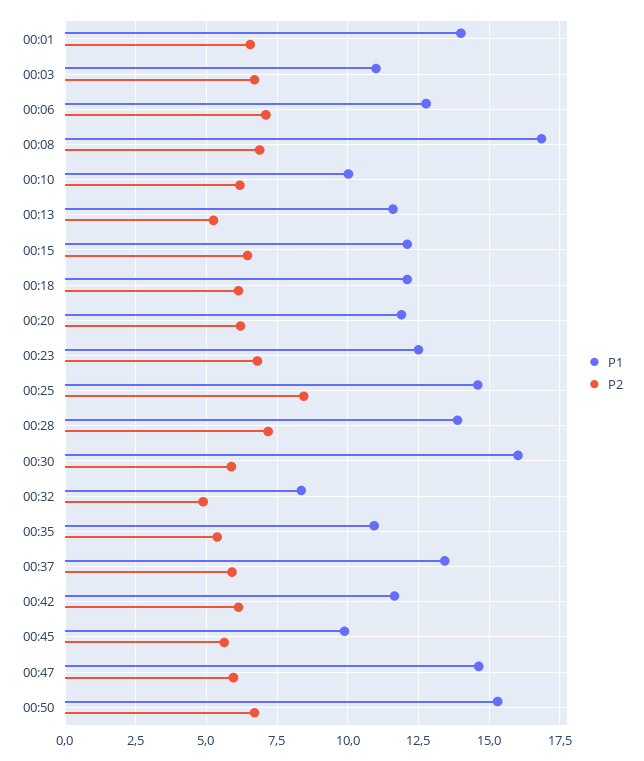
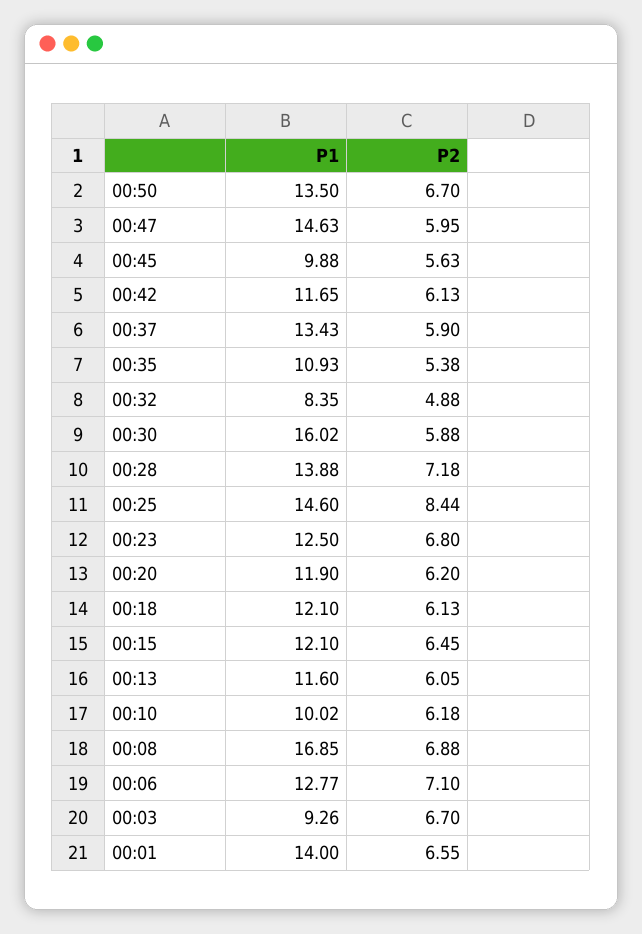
P1, 00:03: 11 -> 9.26
P2, 00:13: 5.25 -> 6.05
P1, 00:50: 15.25 -> 13.5

